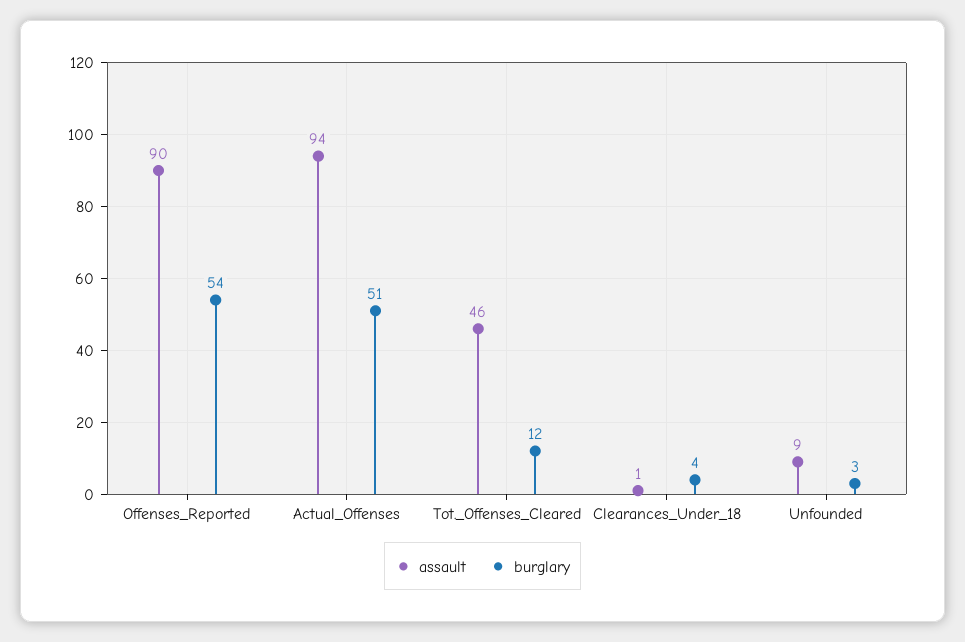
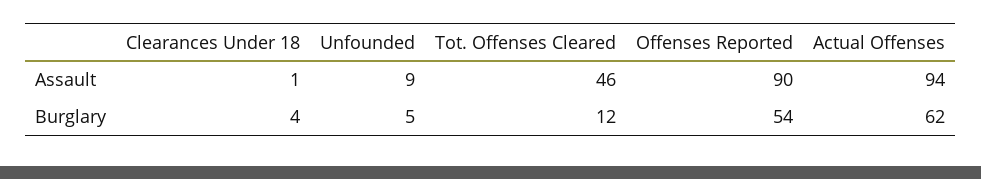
burglary, Actual_Offenses: 51 -> 62
burglary, Unfounded: 3 -> 5

